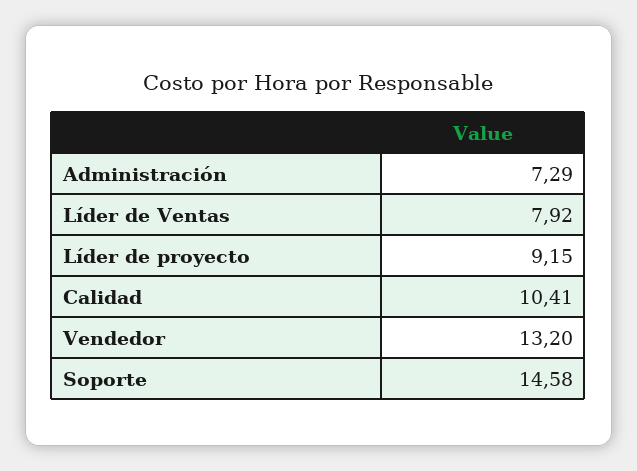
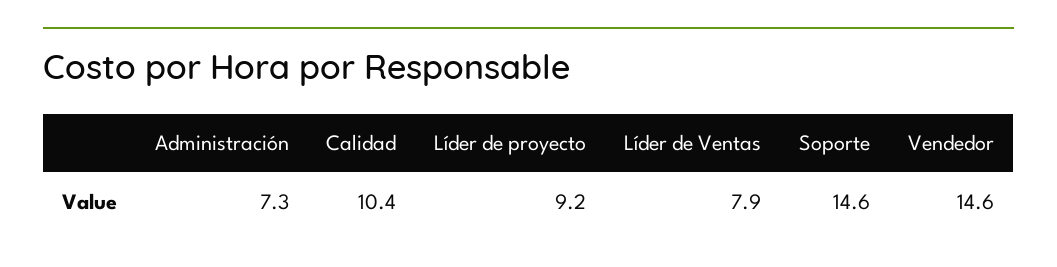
Vendedor: 13.2 -> 14.6

